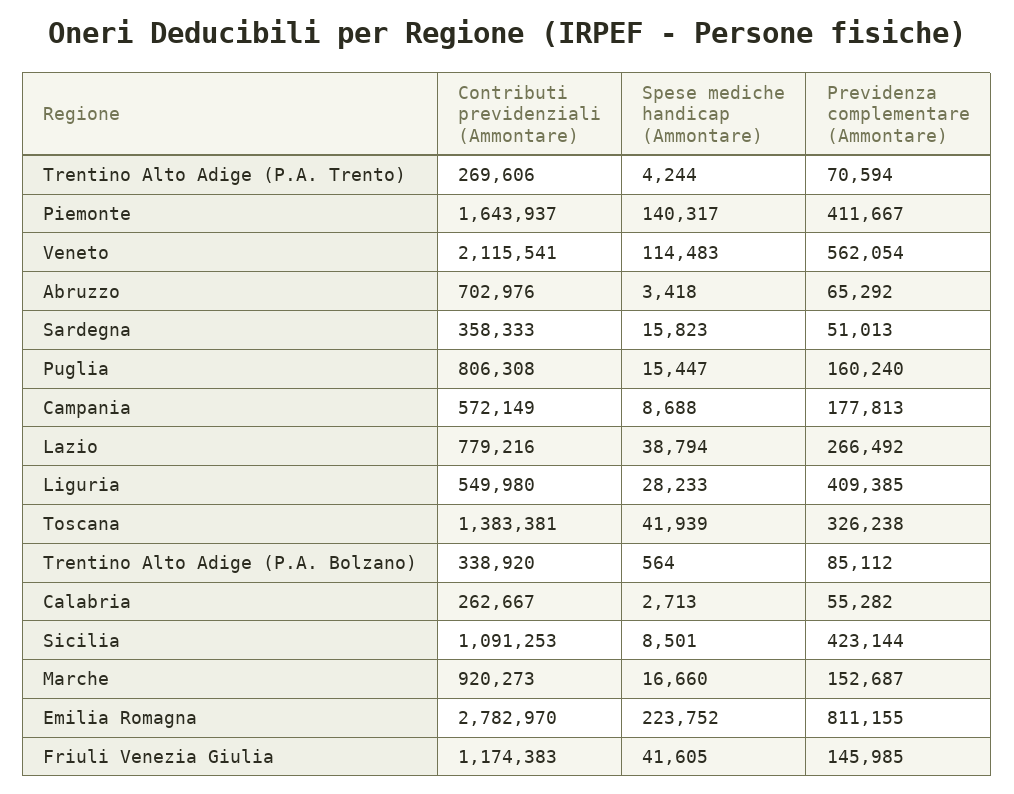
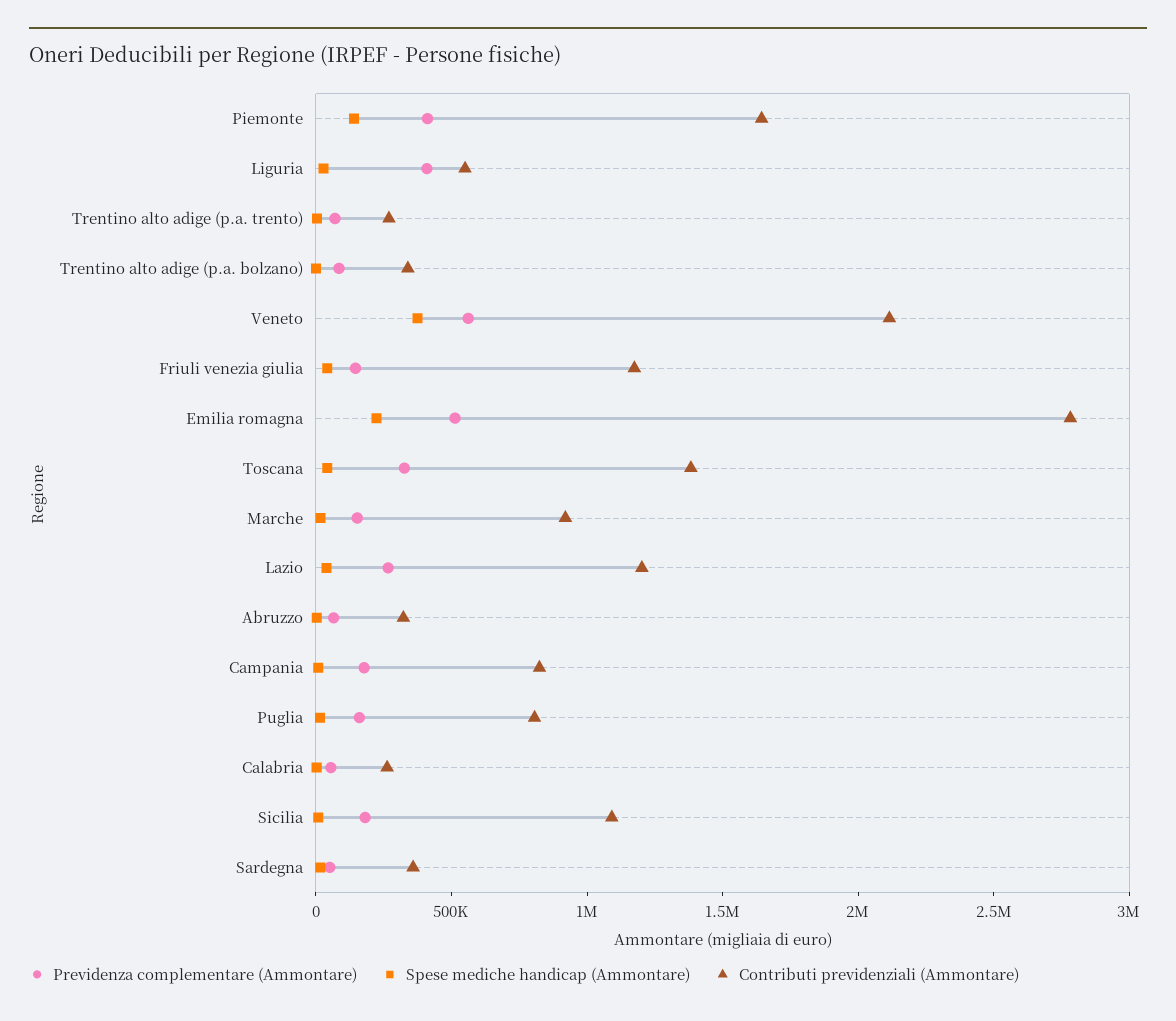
Spese mediche handicap (Ammontare), Veneto: 114483 -> 400000
Contributi previdenziali (Ammontare), Abruzzo: 702976 -> 300000
Contributi previdenziali (Ammontare), Campania: 572149 -> 800000
Contributi previdenziali (Ammontare), Lazio: 779216 -> 1200000
Previdenza complementare (Ammontare), Sicilia: 423144 -> 200000
Previdenza complementare (Ammontare), Emilia Romagna: 811155 -> 500000

